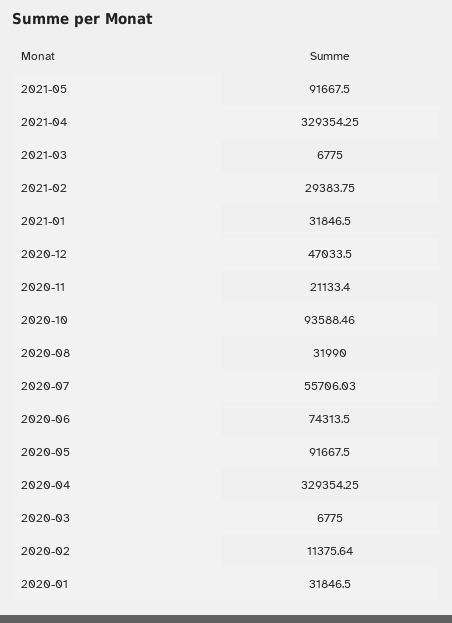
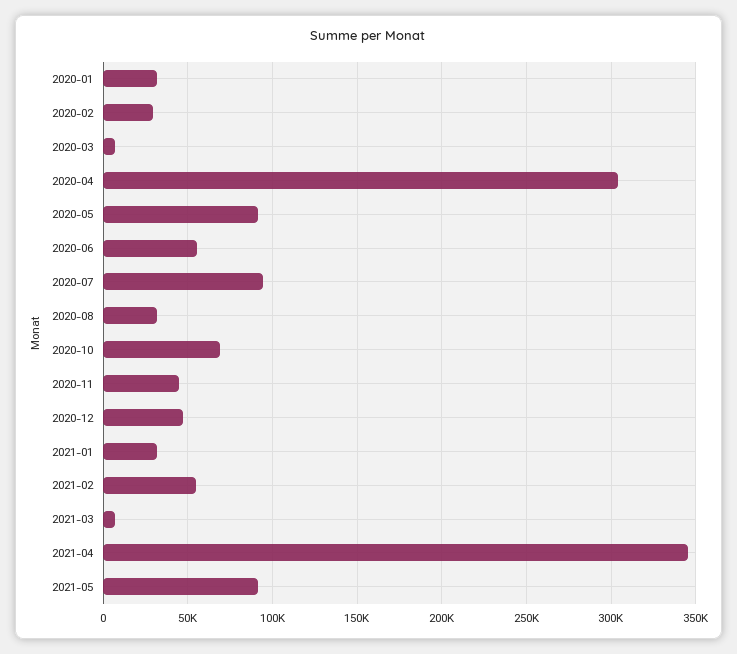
2021-04: 329354.25 -> 345000
2021-02: 29383.75 -> 55000
2020-11: 21133.4 -> 45000
2020-10: 93588.46 -> 70000
2020-07: 55706.03 -> 95000
2020-06: 74313.5 -> 55000
2020-04: 329354.25 -> 305000
2020-02: 11375.64 -> 30000

